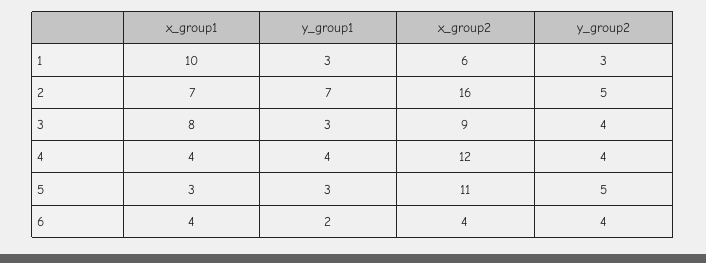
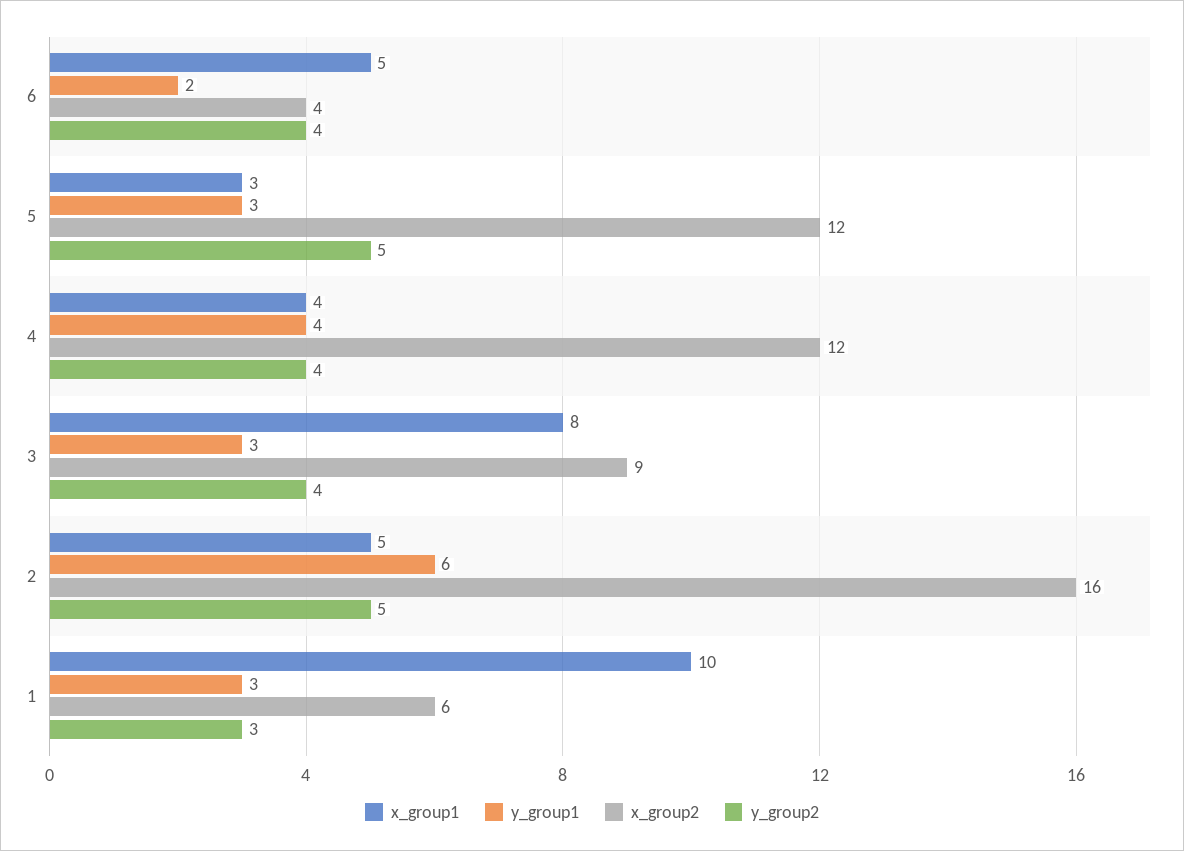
x_group1, 2: 7 -> 5
y_group1, 2: 7 -> 6
x_group2, 5: 11 -> 12
x_group1, 6: 4 -> 5

